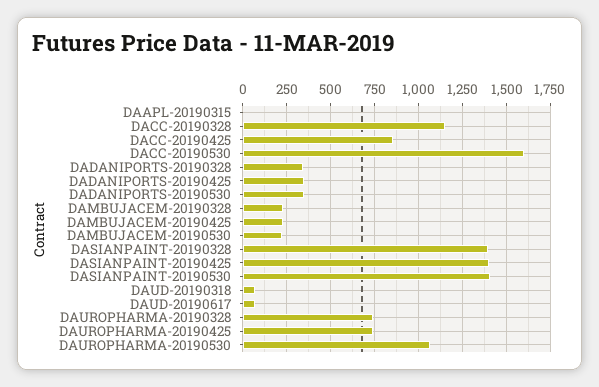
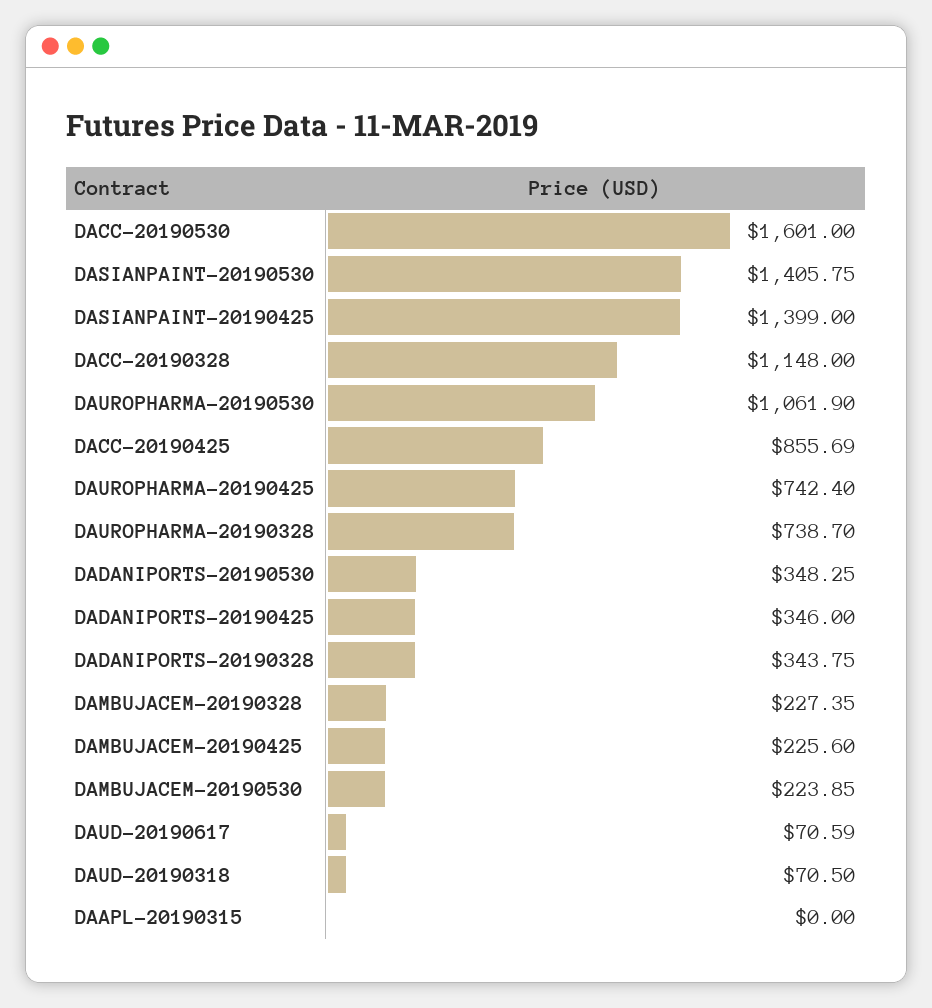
DASIANPAINT-20190328: 1400 -> none

